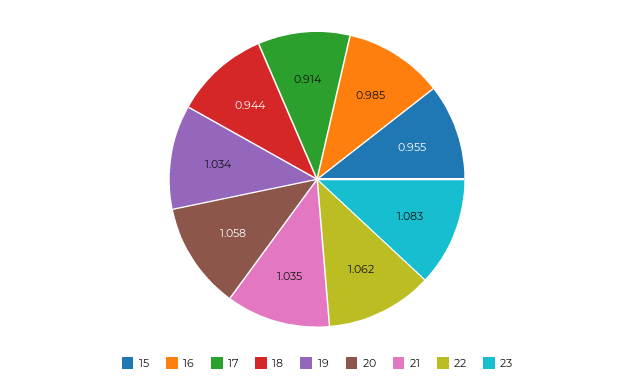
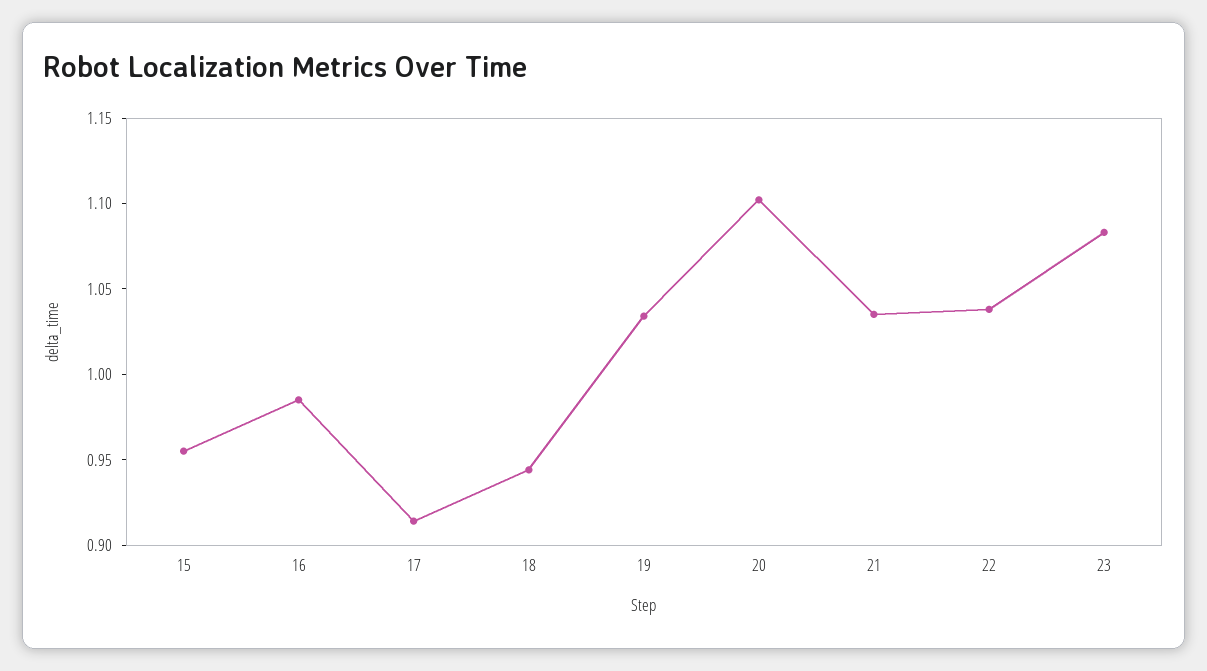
20: 1.058 -> 1.1
22: 1.062 -> 1.04

